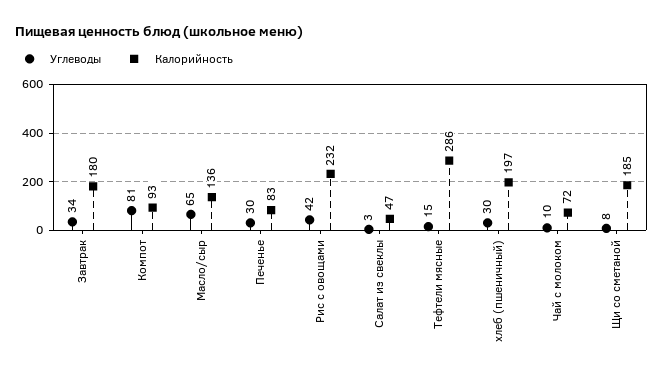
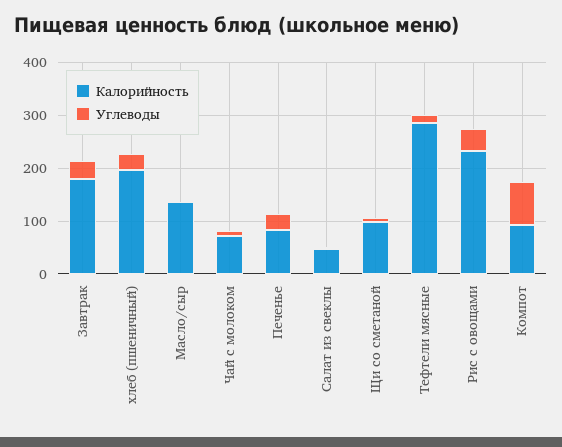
Углеводы, Масло/сыр: 65 -> 0
Калорийность, Щи со сметаной: 185 -> 100

